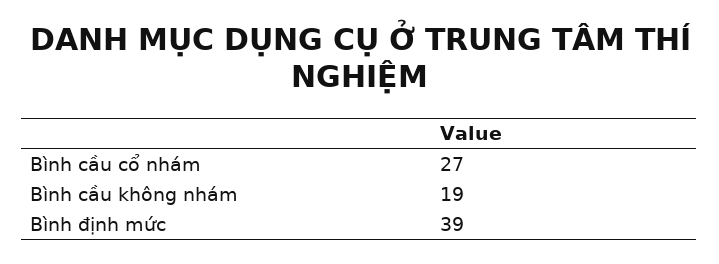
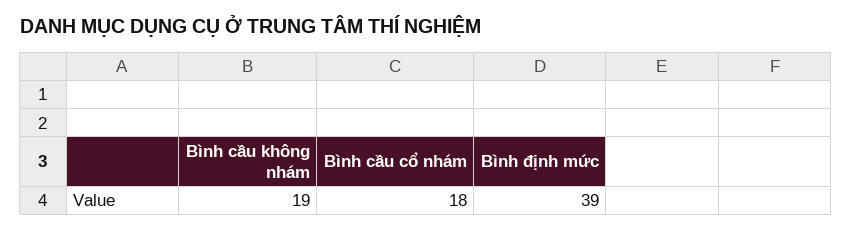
Bình cầu cổ nhám: 27 -> 18

